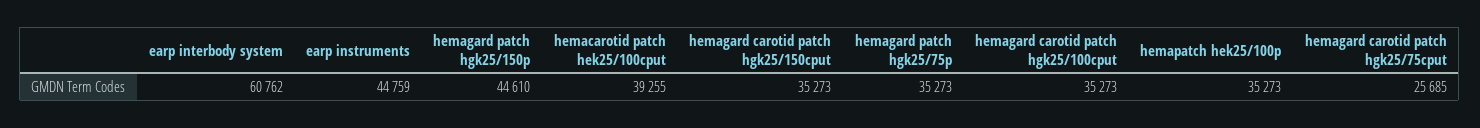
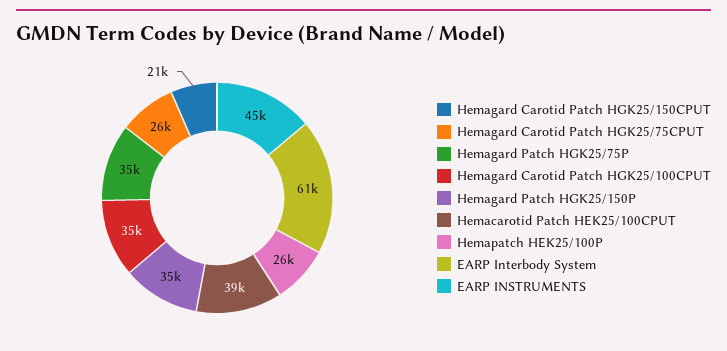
hemagard patch hgk25/150p: 44610 -> 35000
hemagard carotid patch hgk25/150cput: 35273 -> 21000
hemapatch hek25/100p: 35273 -> 26000

